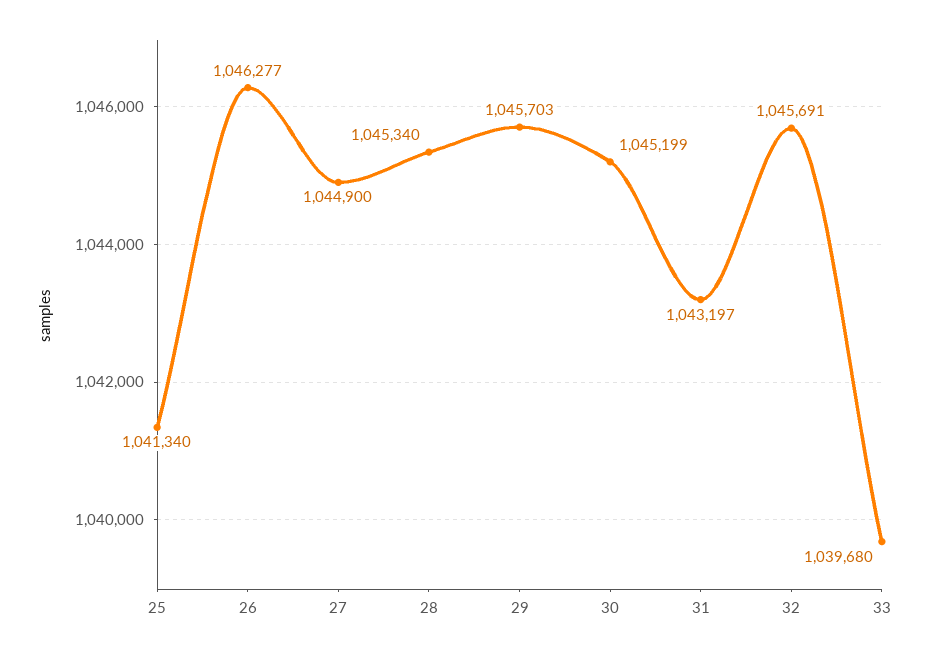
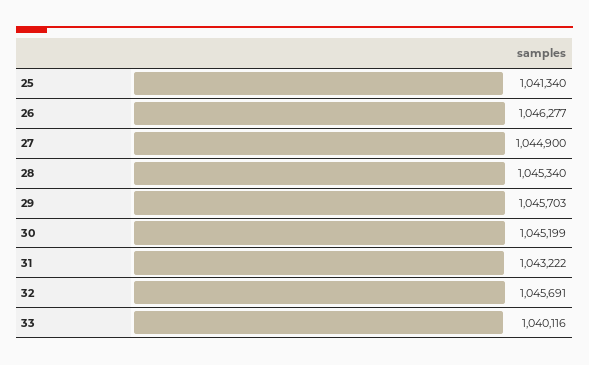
31: 1043197 -> 1043222
33: 1039680 -> 1040116

